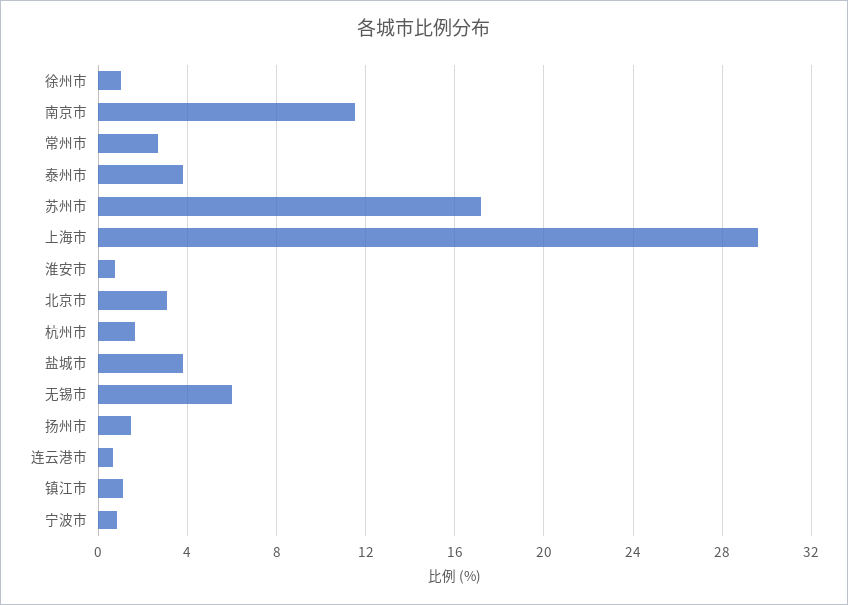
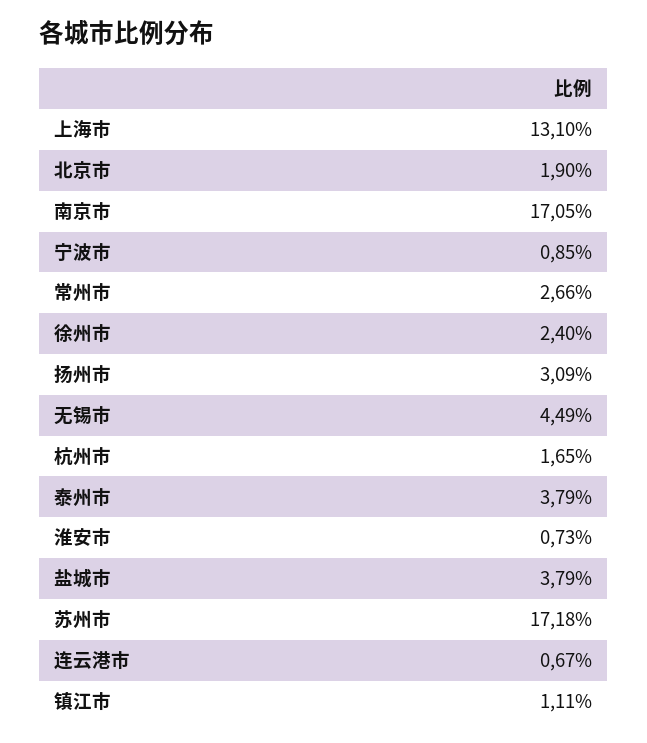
徐州市: 1 -> 2.4
南京市: 11.5 -> 17.05
上海市: 29.5 -> 13.1
北京市: 3 -> 1.9
无锡市: 6 -> 4.49
扬州市: 1.5 -> 3.09

